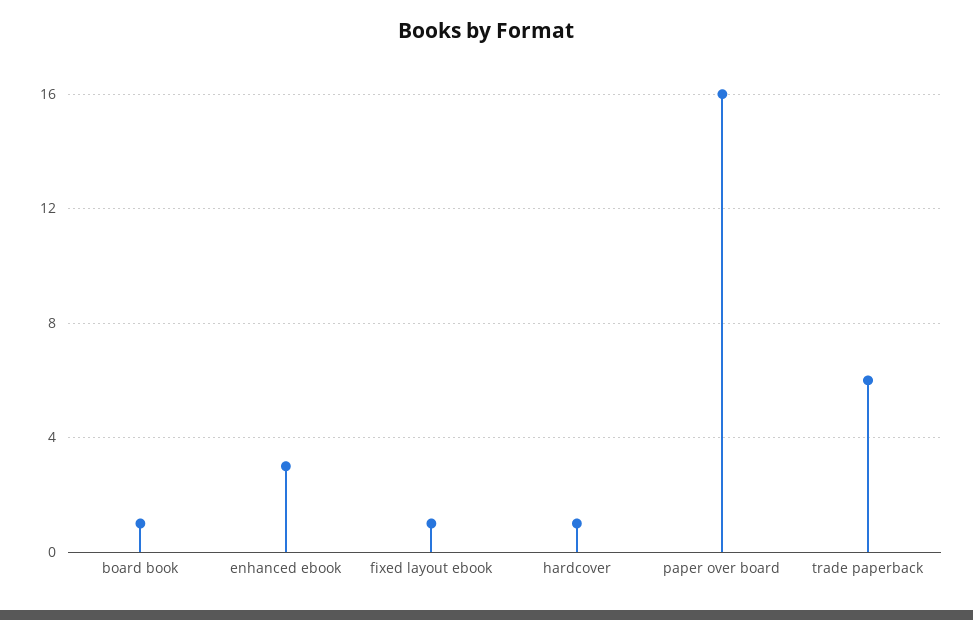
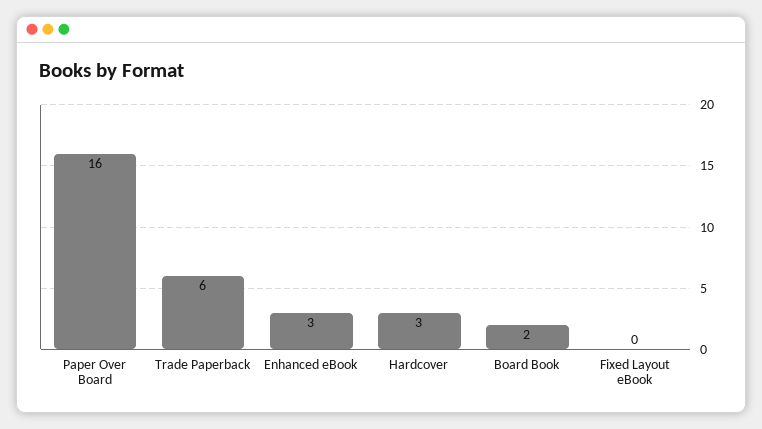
board book: 1 -> 2
fixed layout ebook: 1 -> 0
hardcover: 1 -> 3

